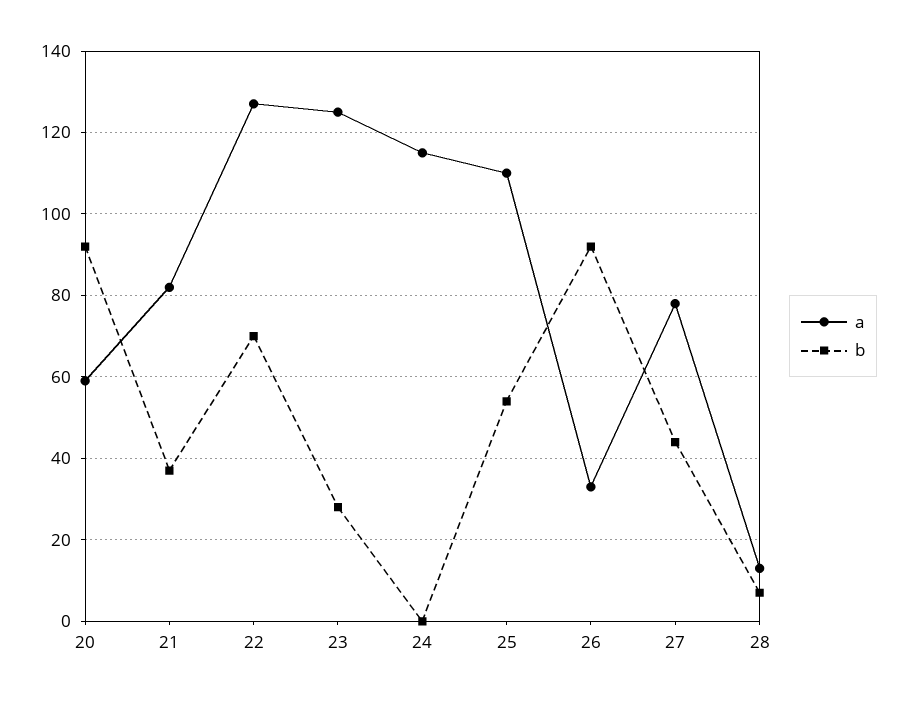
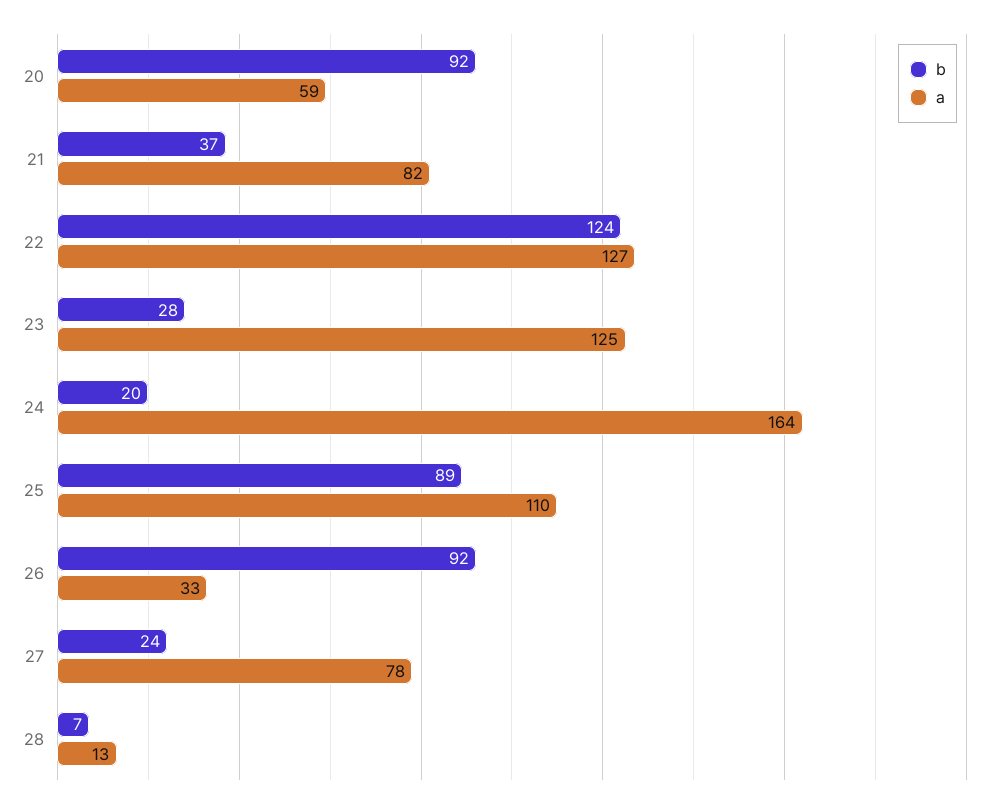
b, 22: 70 -> 124
a, 24: 115 -> 164
b, 24: 0 -> 20
b, 25: 55 -> 89
b, 27: 45 -> 24

